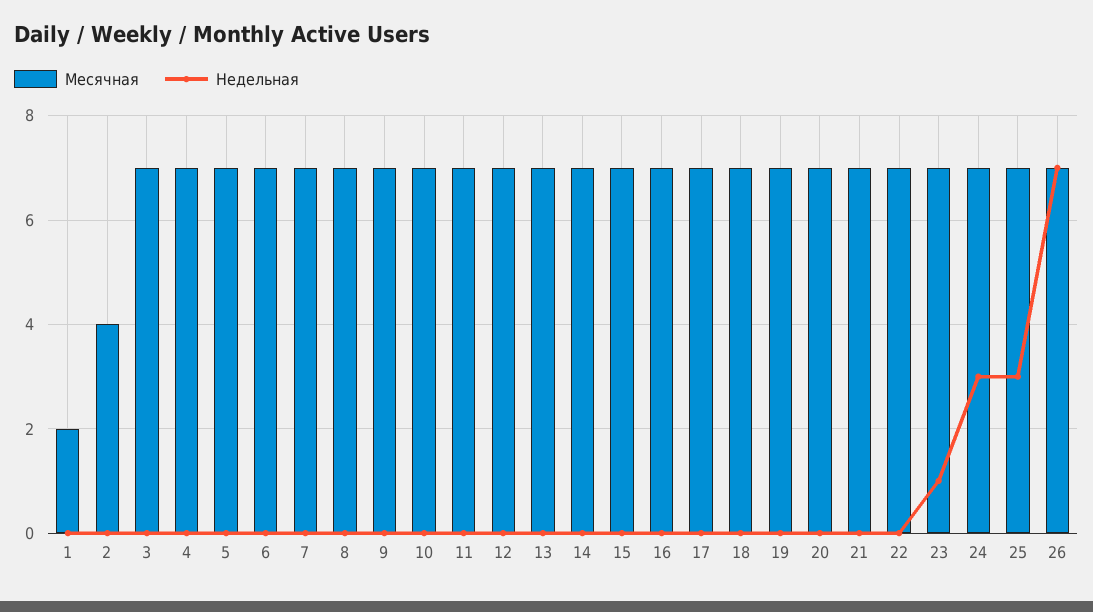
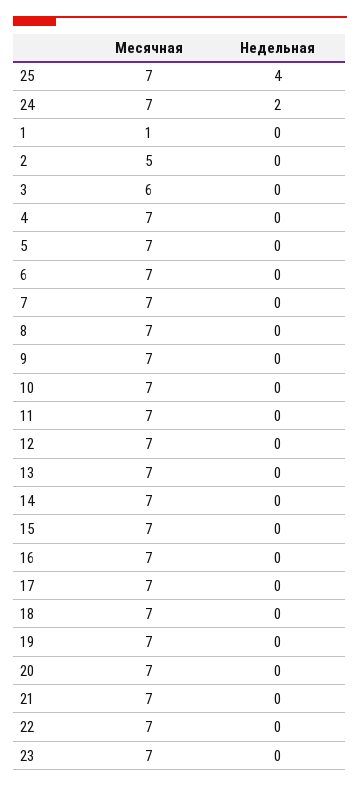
Месячная, 1: 2 -> 1
Месячная, 2: 4 -> 5
Месячная, 3: 7 -> 6
Недельная, 23: 1 -> 0
Недельная, 24: 3 -> 2
Недельная, 25: 3 -> 4
Месячная, 26: 7 -> none
Недельная, 26: 7 -> none

